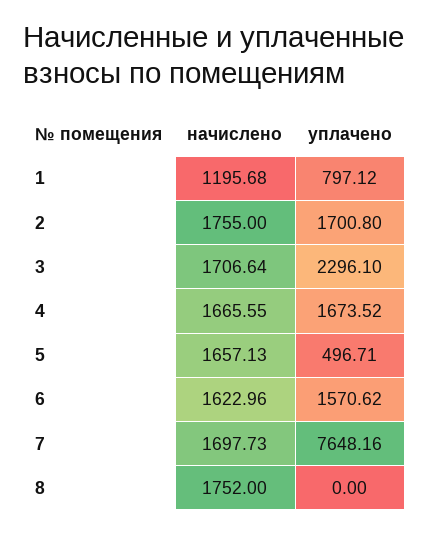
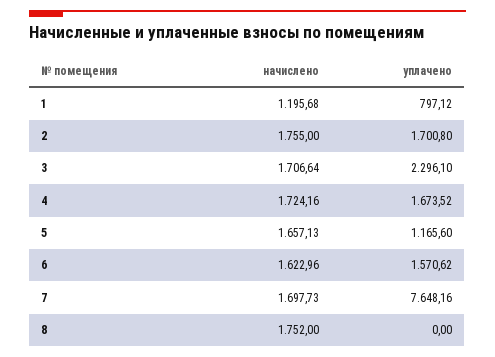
начислено, 4: 1665.55 -> 1724.16
уплачено, 5: 496.71 -> 1165.6

